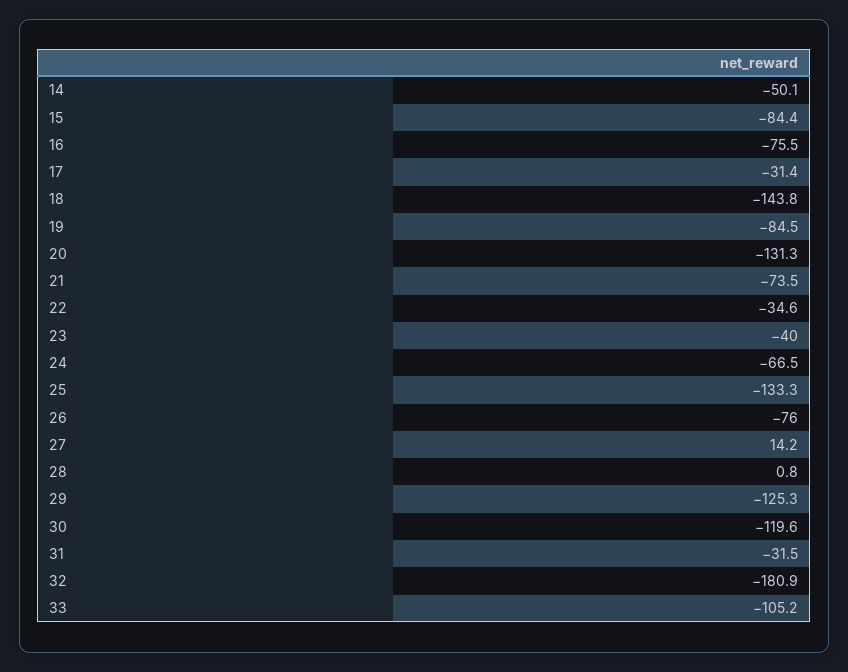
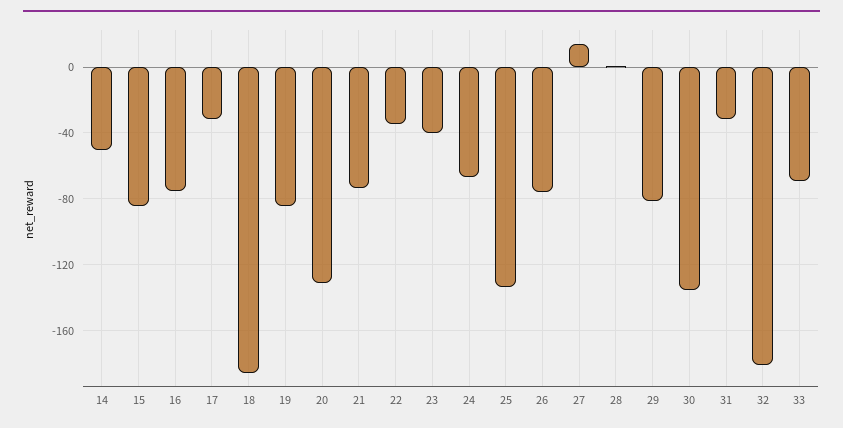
18: -143.8 -> -185
29: -125.3 -> -80
30: -119.6 -> -135
33: -105.2 -> -70

